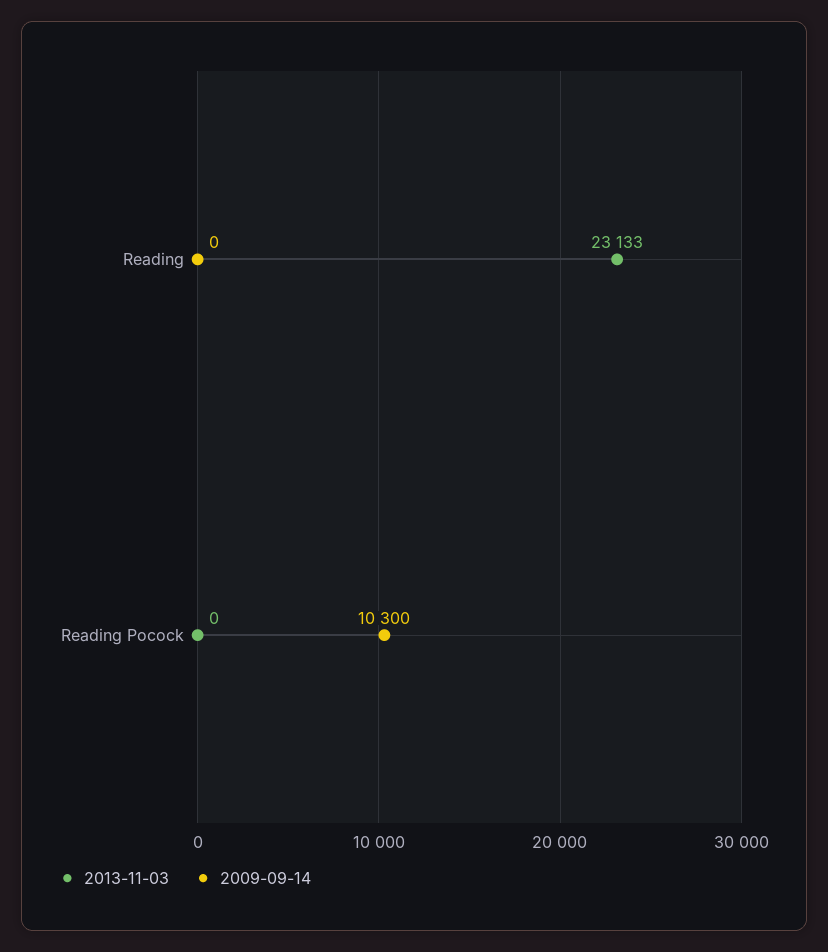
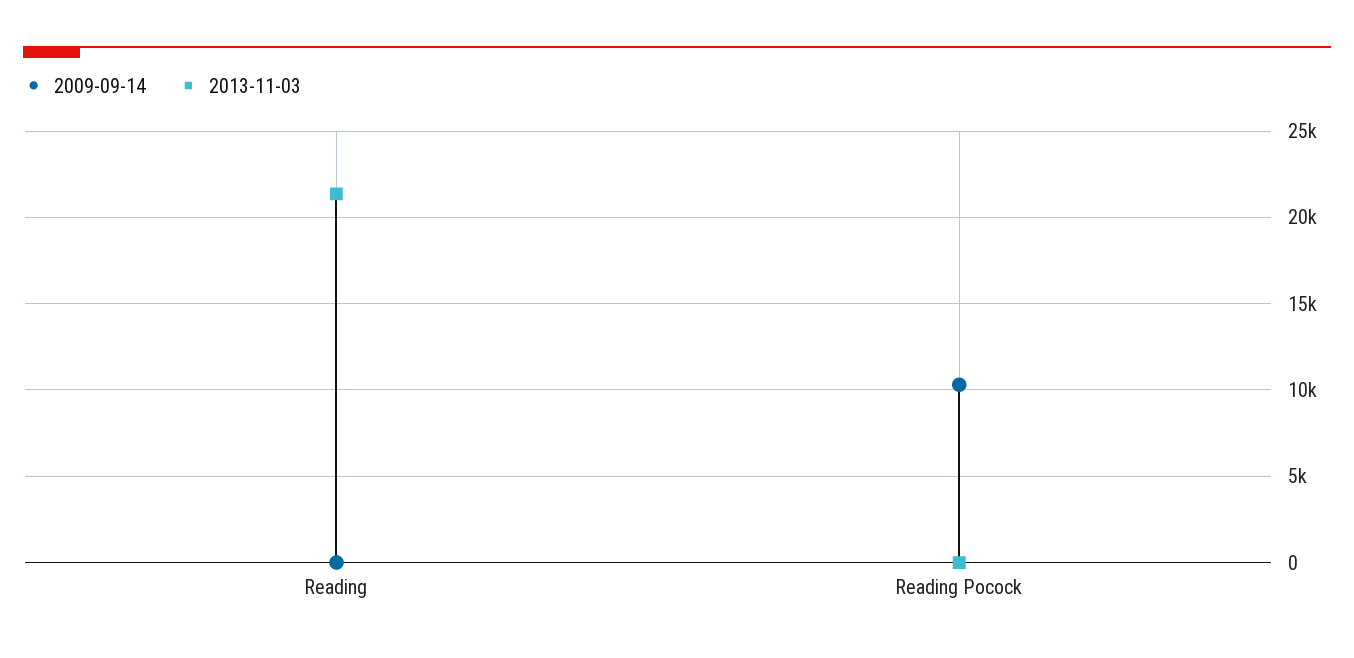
2013-11-03, Reading: 23133 -> 21500

